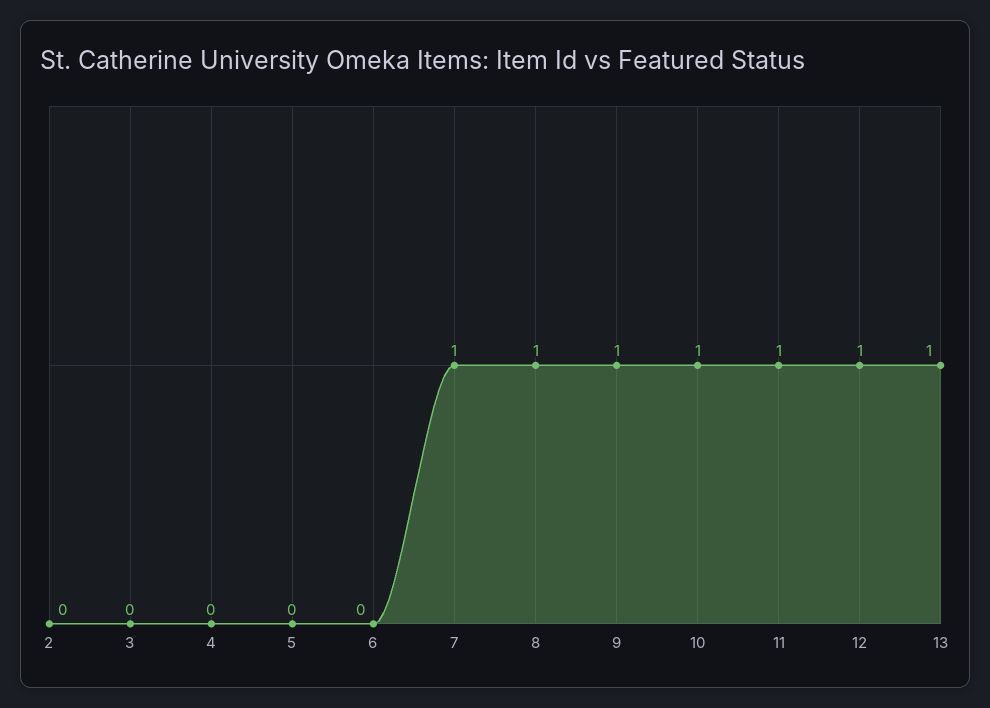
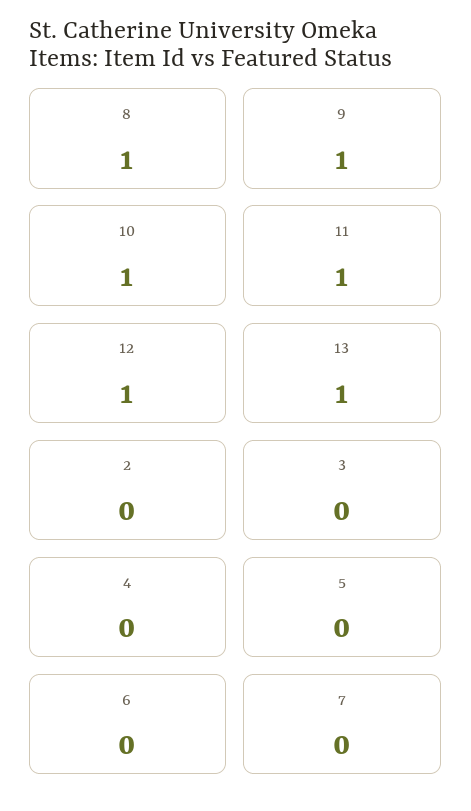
7: 1 -> 0

